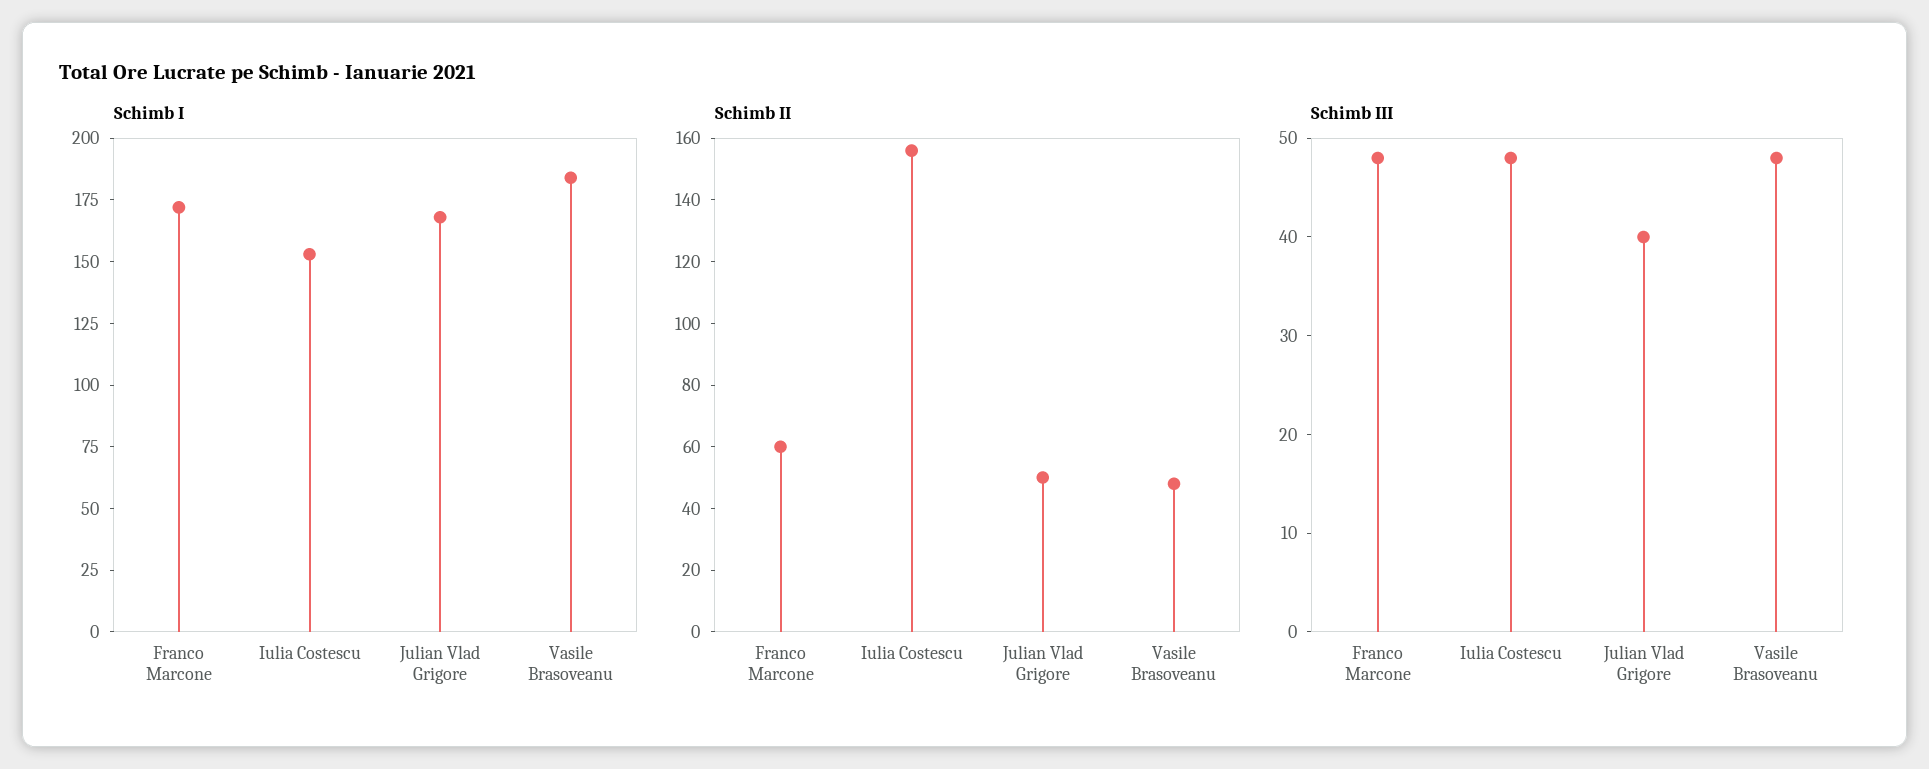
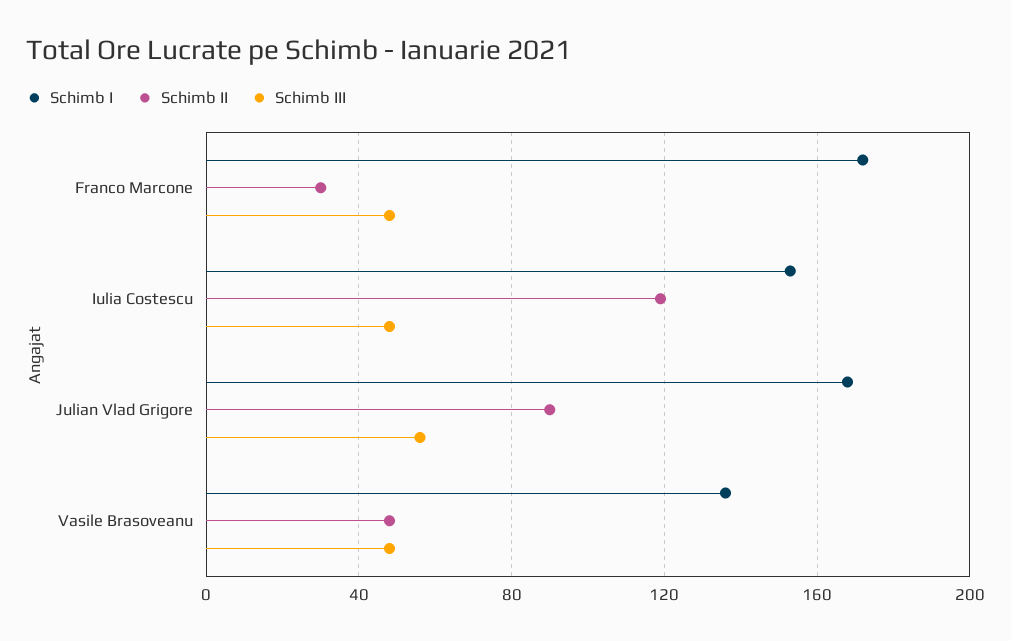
Schimb I, Vasile Brasoveanu: 185 -> 135
Schimb II, Franco Marcone: 60 -> 30
Schimb II, Iulia Costescu: 155 -> 120
Schimb II, Julian Vlad Grigore: 50 -> 90
Schimb III, Julian Vlad Grigore: 40 -> 55

